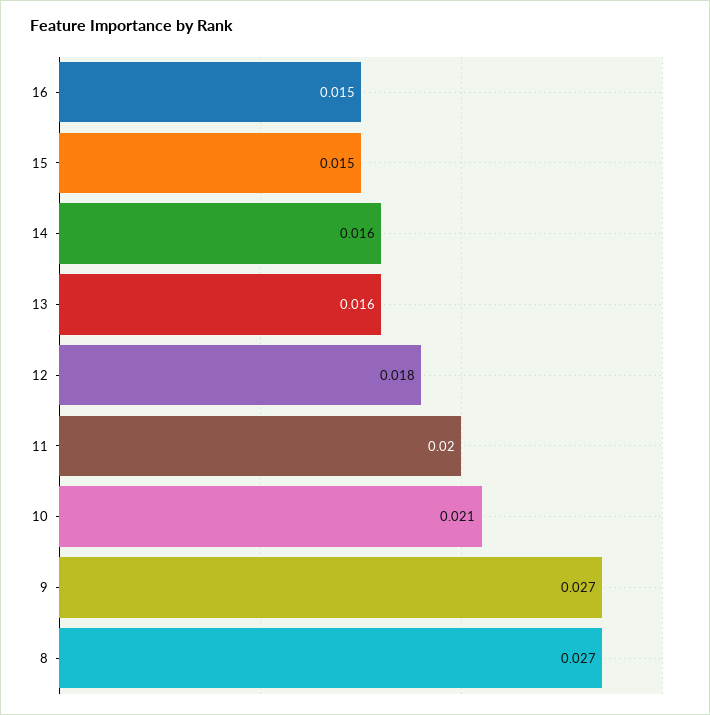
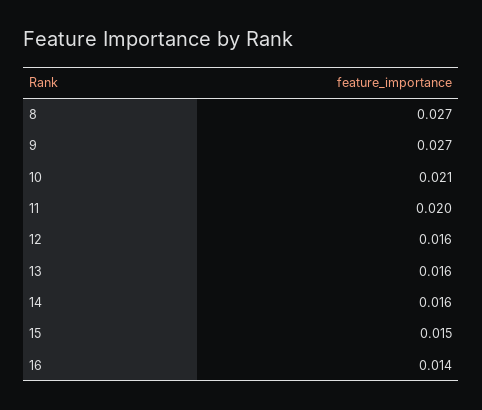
16: 0.015 -> 0.014
12: 0.018 -> 0.016

